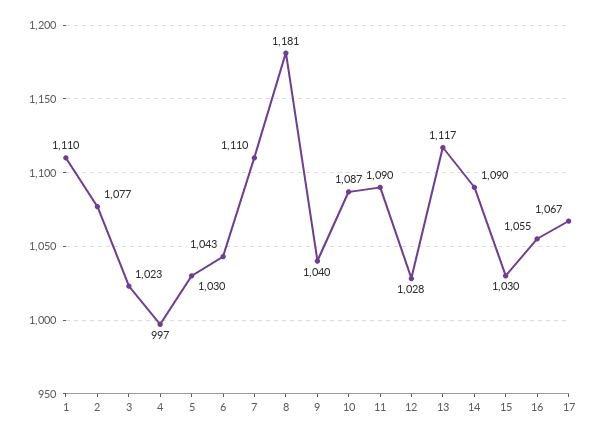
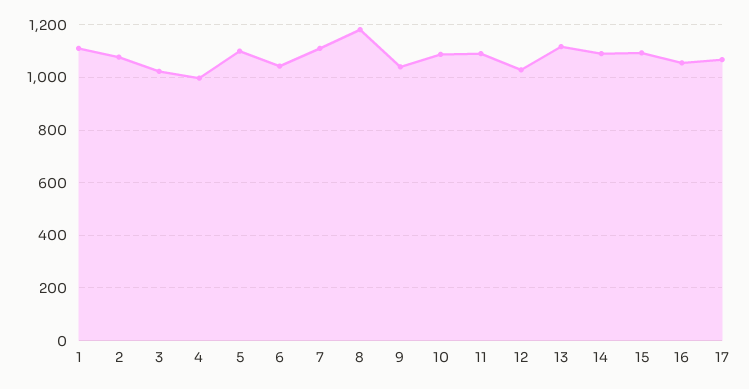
5: 1030 -> 1100
15: 1030 -> 1100

